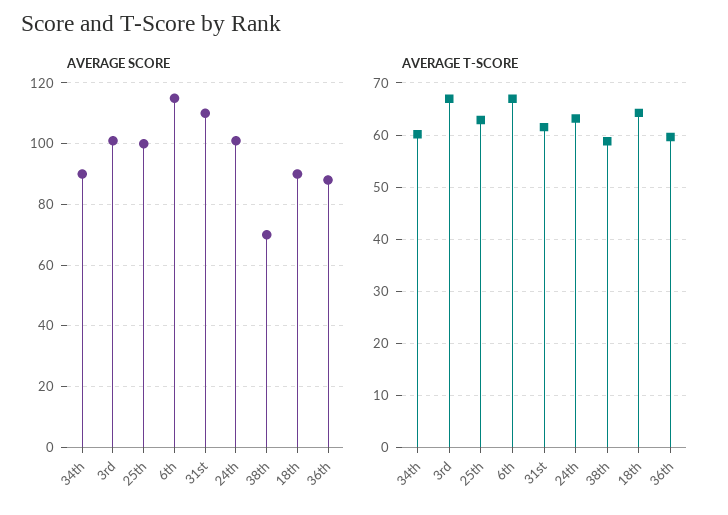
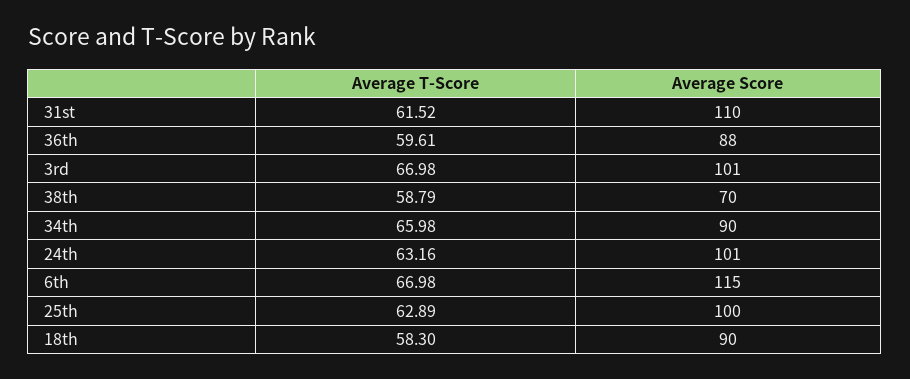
AVERAGE T-SCORE, 34th: 60 -> 65.98
AVERAGE T-SCORE, 18th: 64 -> 58.3

